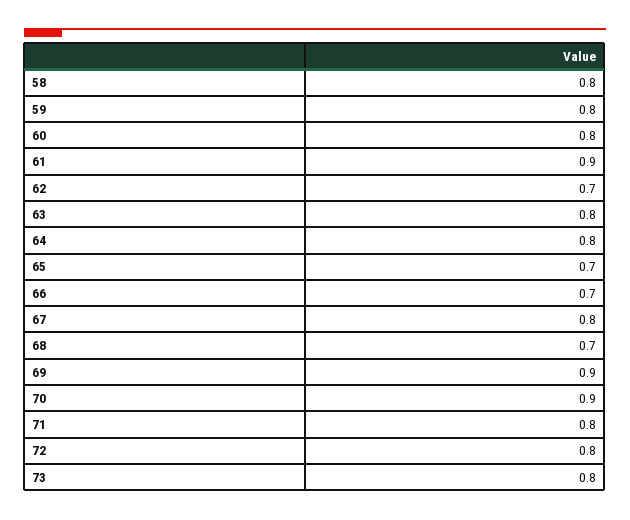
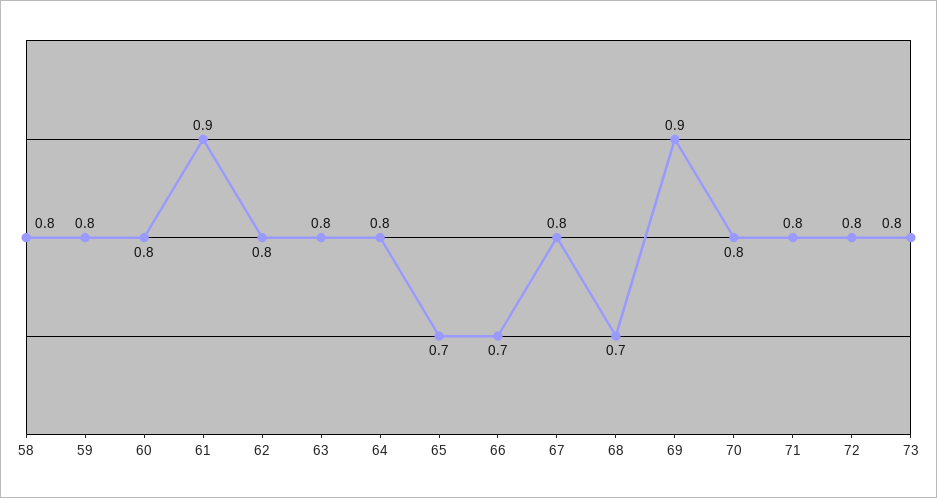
62: 0.7 -> 0.8
70: 0.9 -> 0.8

